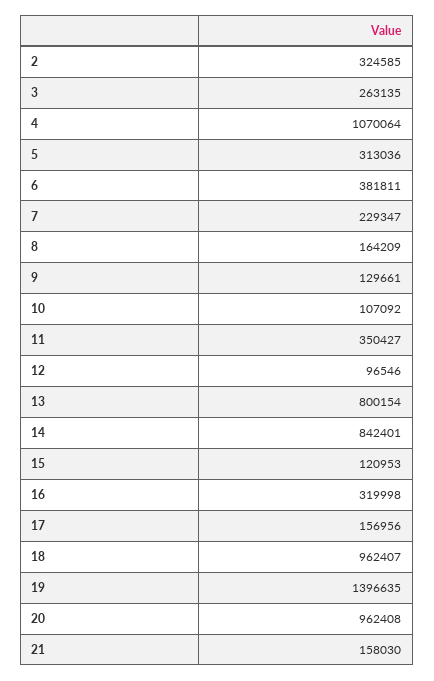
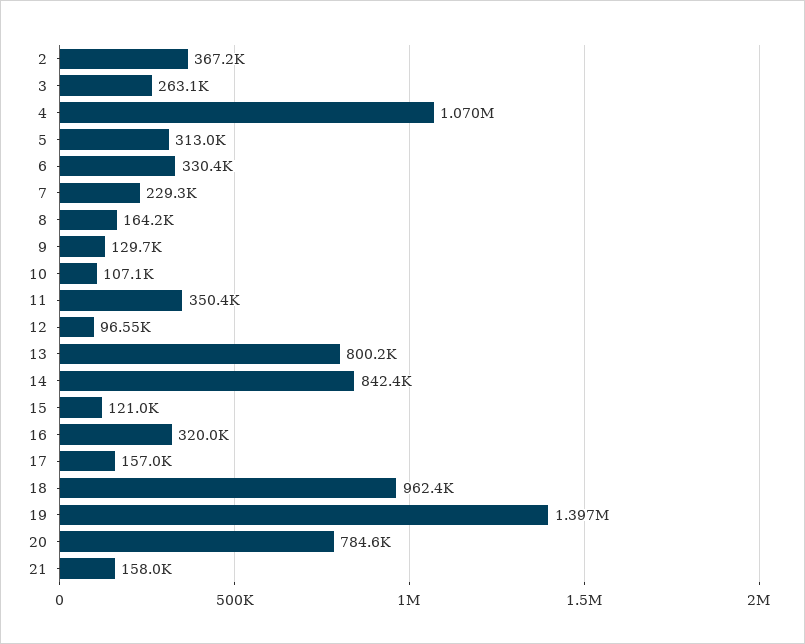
2: 324585 -> 367200
6: 381811 -> 330400
20: 962408 -> 784600

